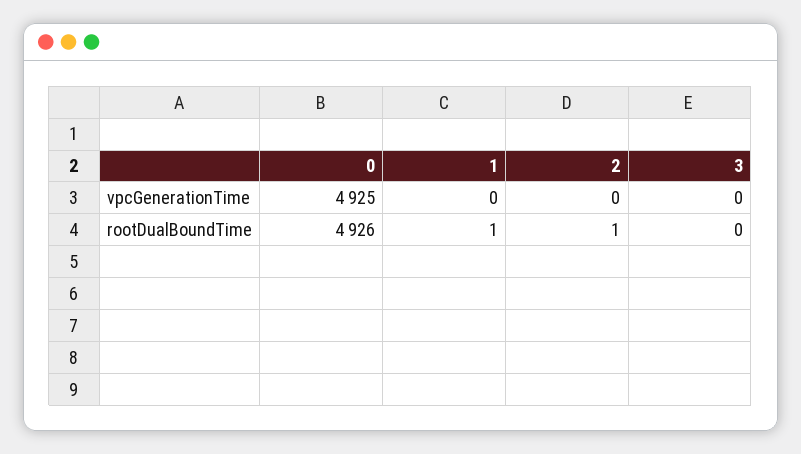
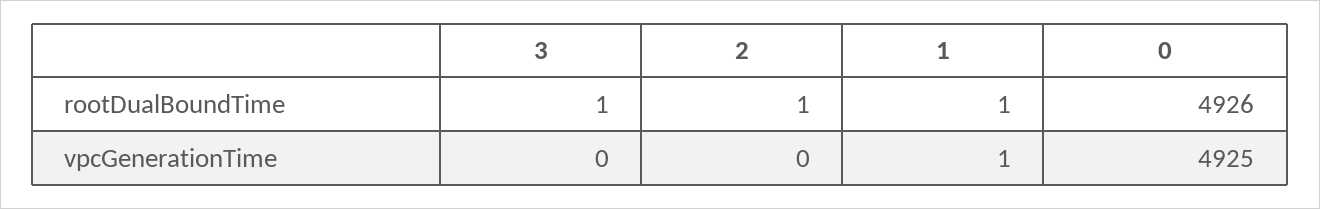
1, vpcGenerationTime: 0 -> 1
3, rootDualBoundTime: 0 -> 1

